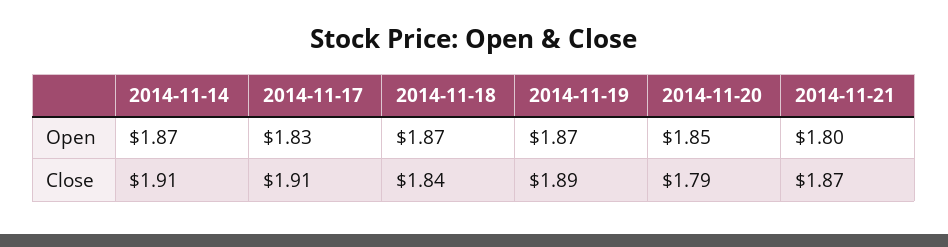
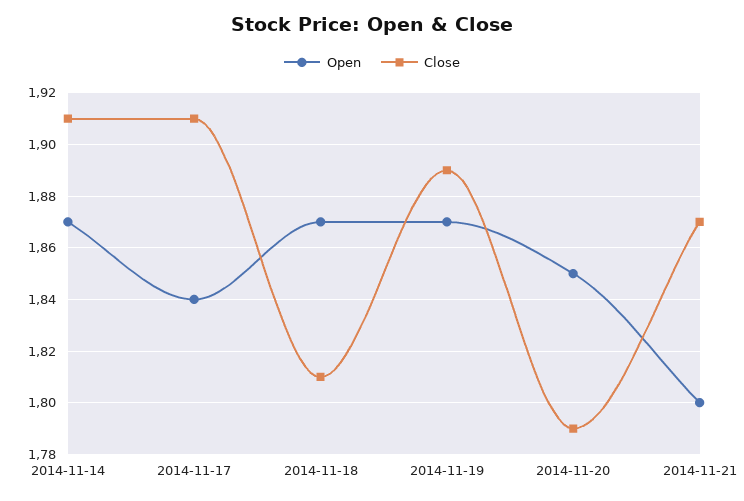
Open, 2014-11-17: 1.83 -> 1.84
Close, 2014-11-18: 1.84 -> 1.81

